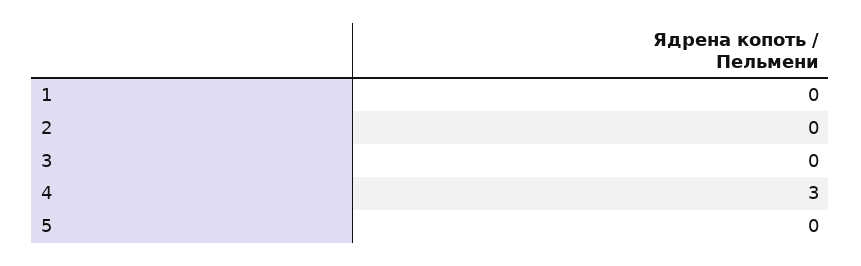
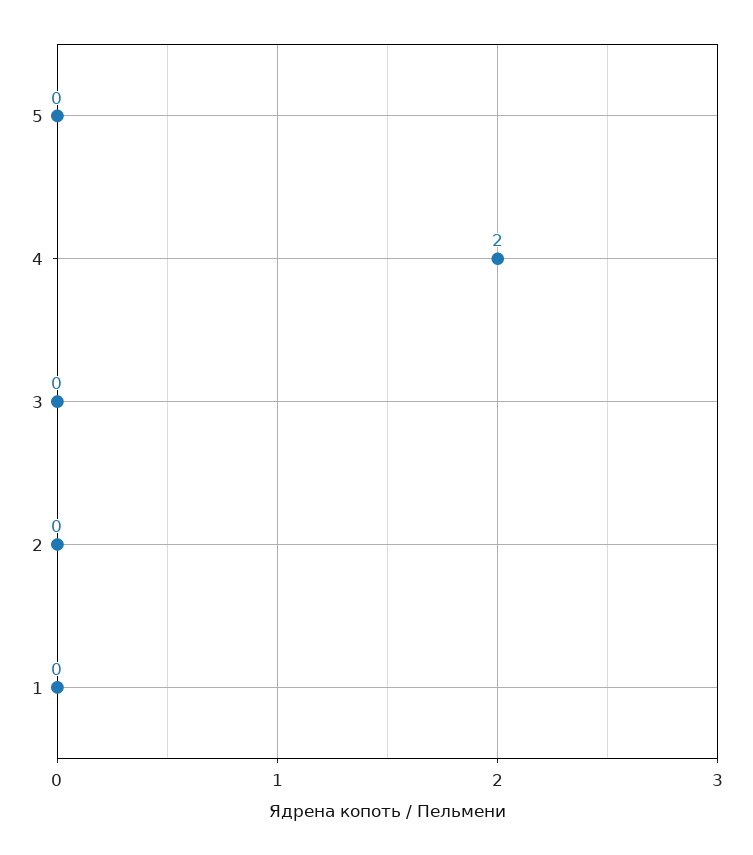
4: 3 -> 2

